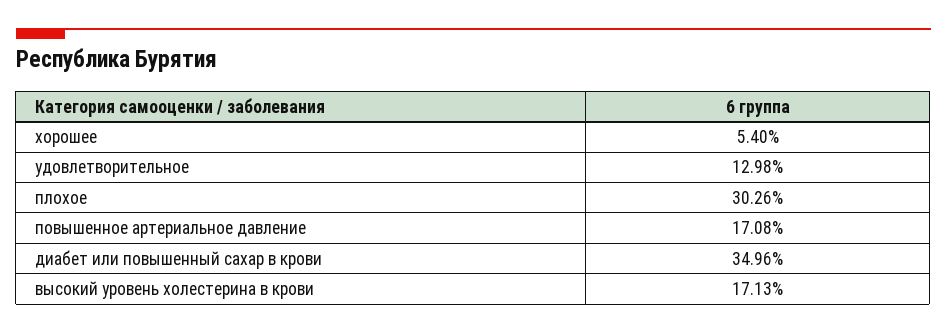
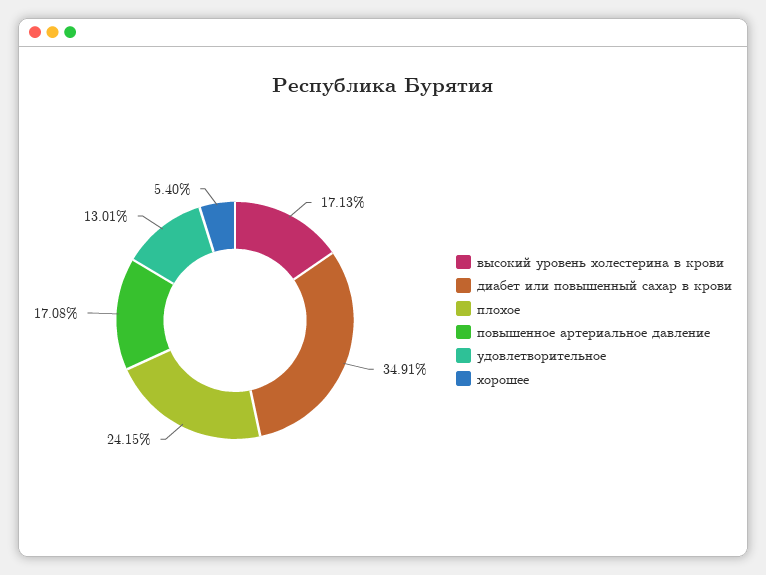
удовлетворительное: 12.98 -> 13.01
плохое: 30.26 -> 24.15
диабет или повышенный сахар в крови: 34.96 -> 34.91

